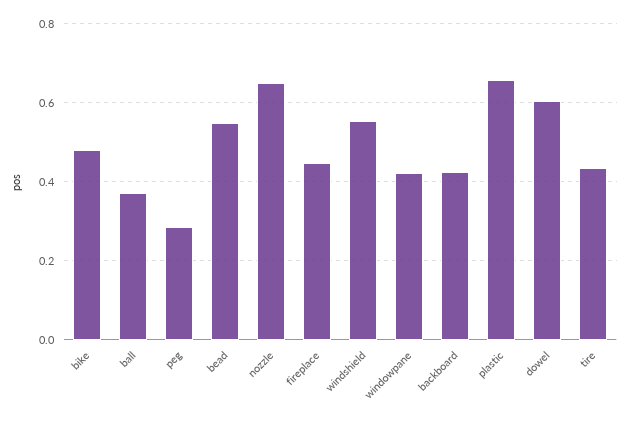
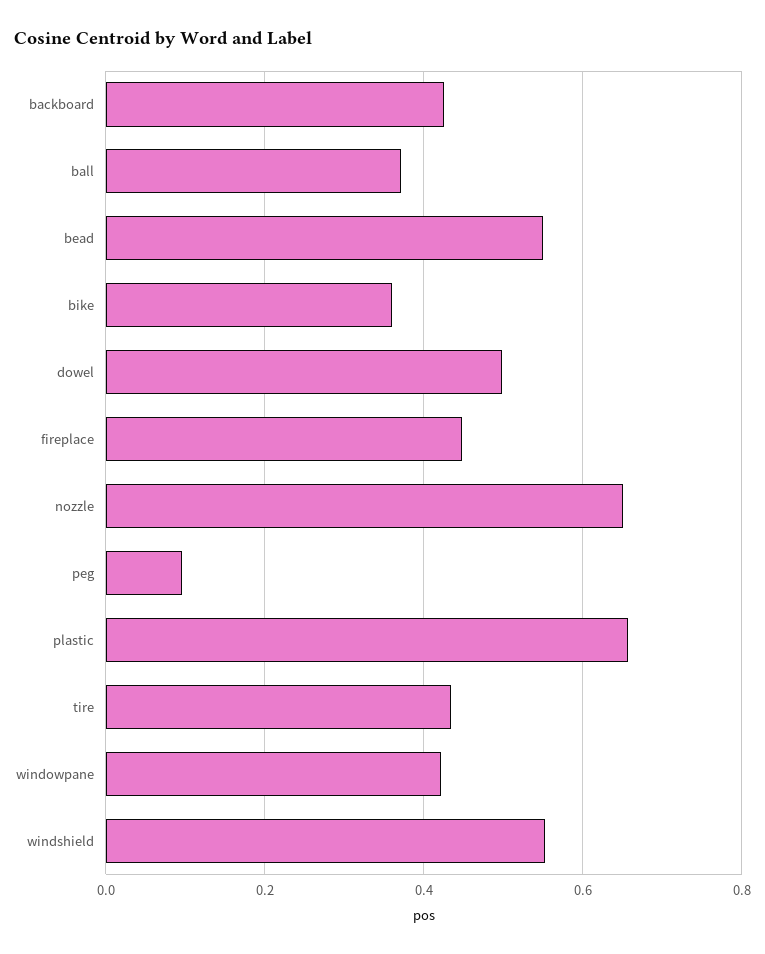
bike: 0.48 -> 0.36
peg: 0.28 -> 0.1
dowel: 0.6 -> 0.5

